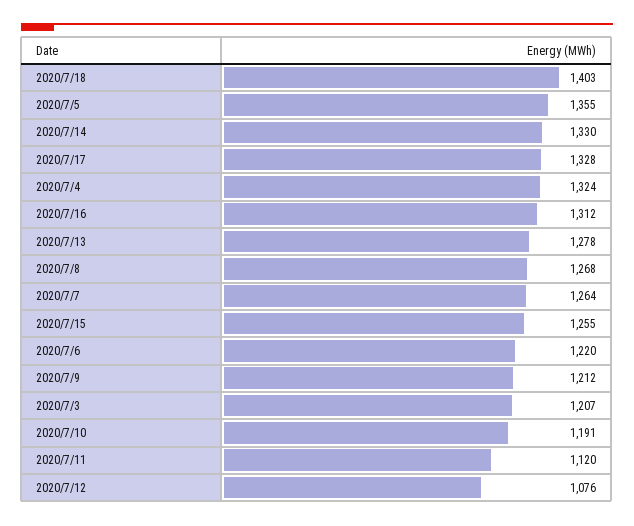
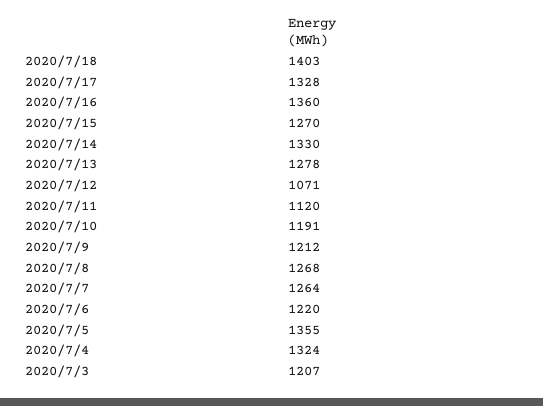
2020/7/16: 1312 -> 1360
2020/7/15: 1255 -> 1270
2020/7/12: 1076 -> 1071

